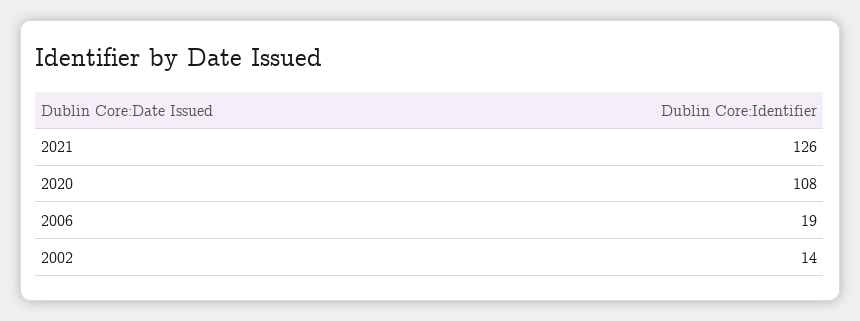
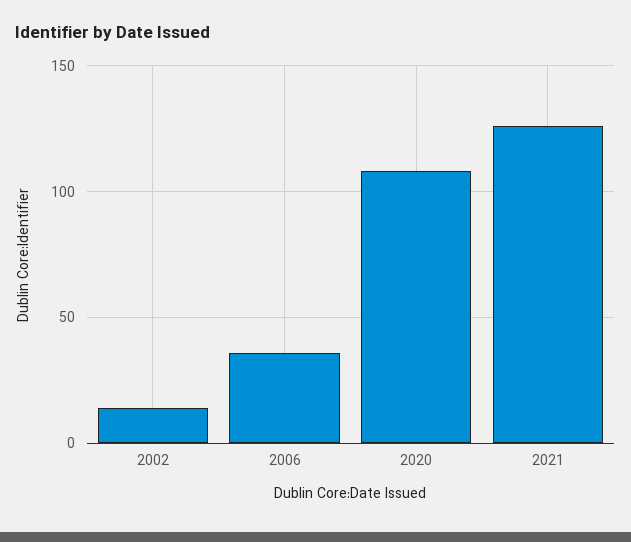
2006: 19 -> 35

